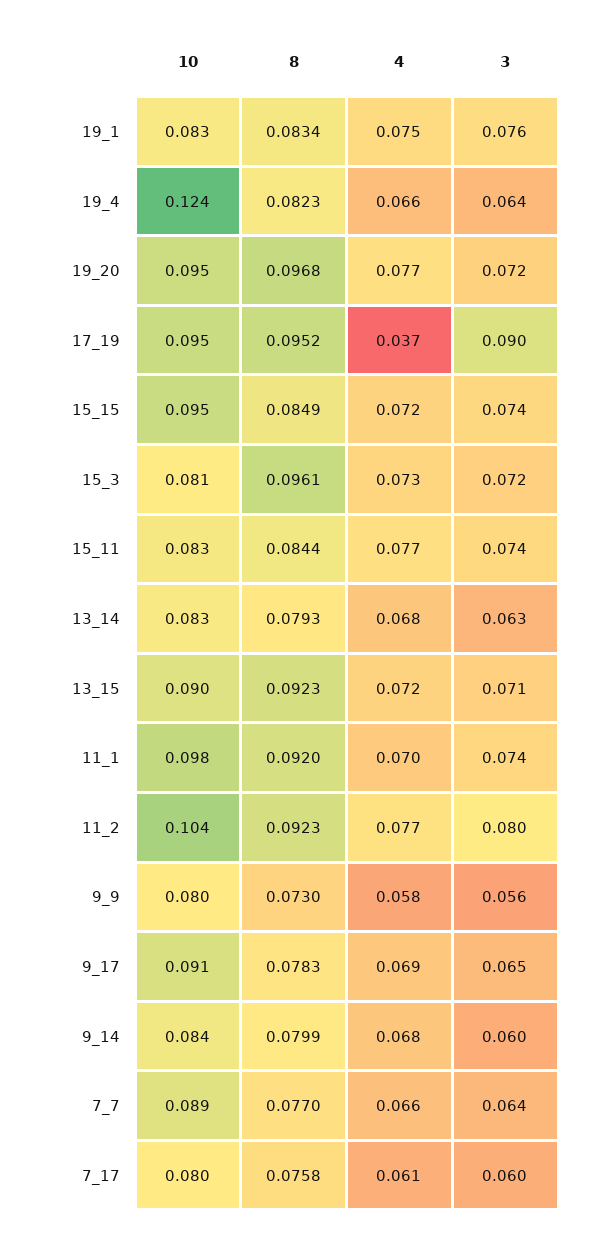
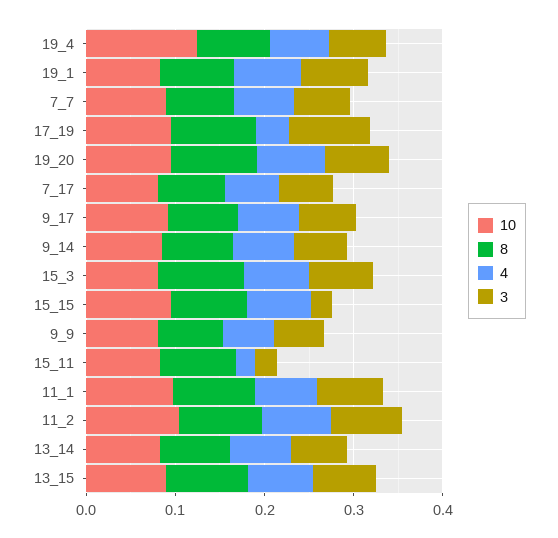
3, 15_15: 0.074 -> 0.02
4, 15_11: 0.077 -> 0.02
3, 15_11: 0.074 -> 0.02

